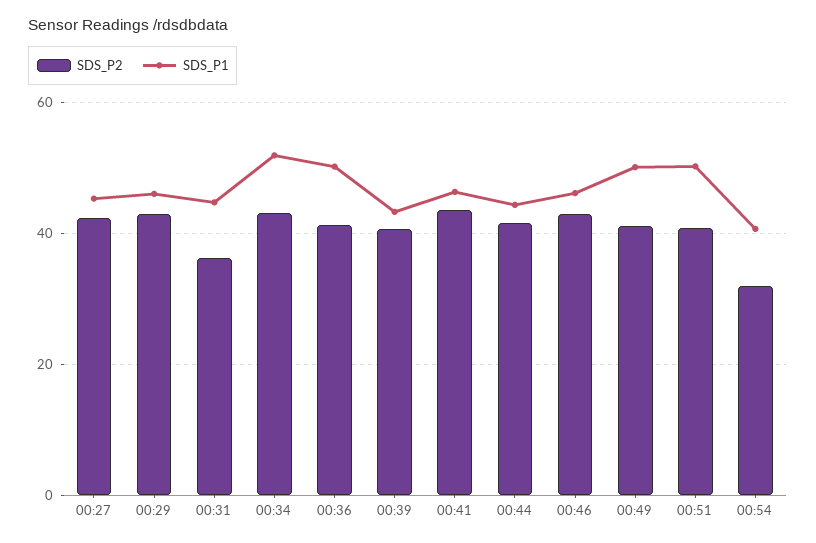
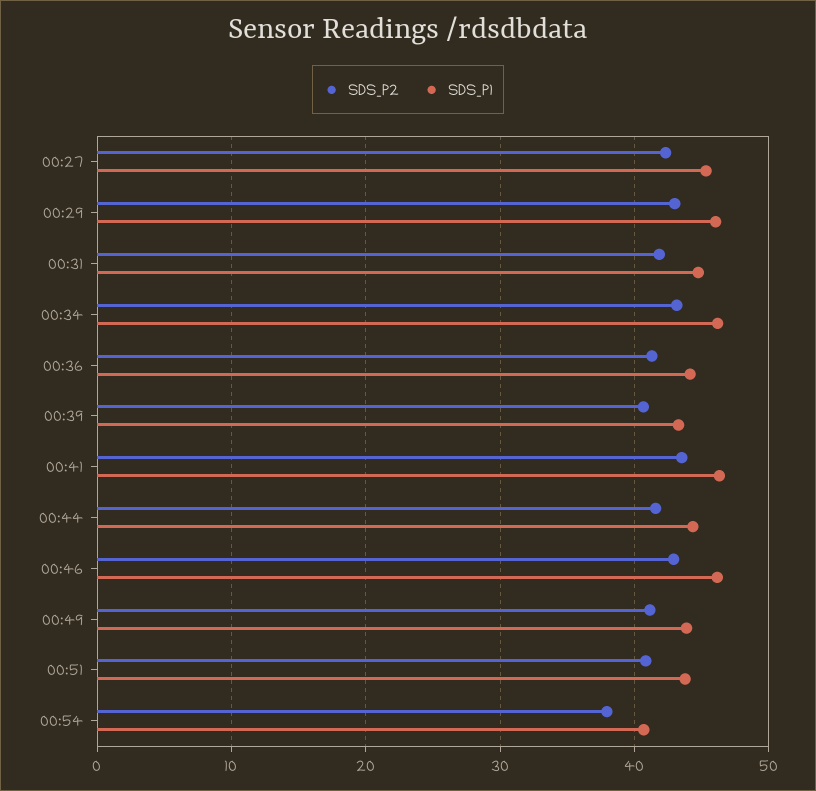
SDS_P2, 00:31: 36 -> 42
SDS_P1, 00:34: 52 -> 46
SDS_P1, 00:36: 50 -> 44
SDS_P1, 00:49: 50 -> 44
SDS_P1, 00:51: 50 -> 44
SDS_P2, 00:54: 32 -> 38

